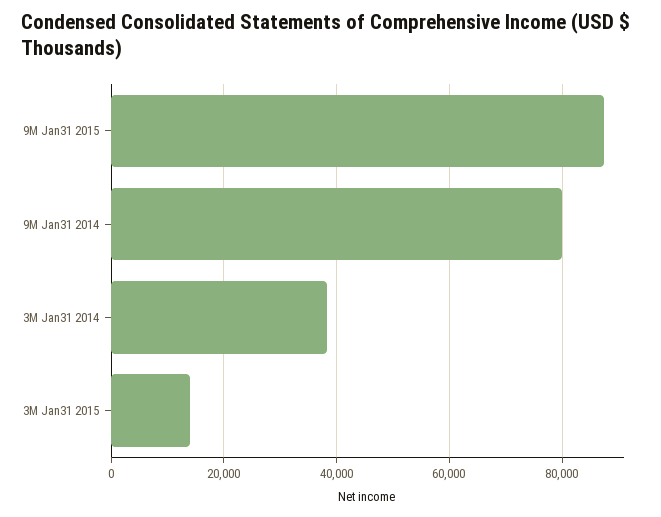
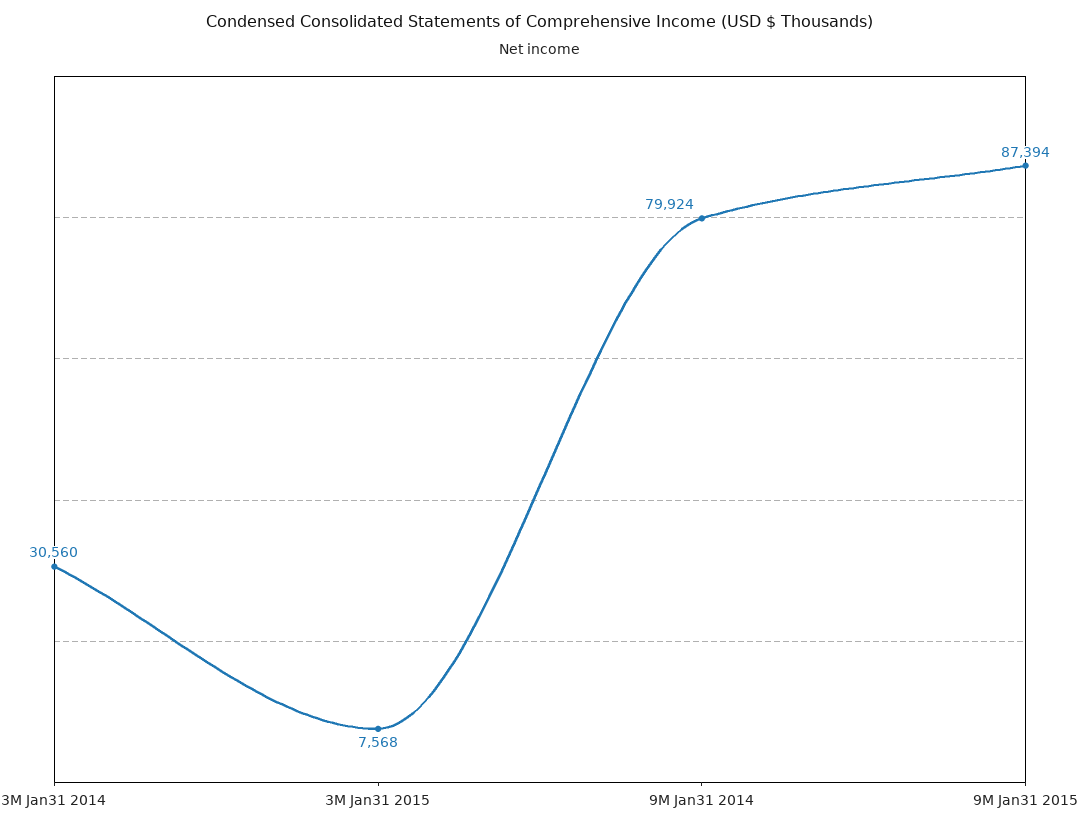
3M Jan31 2014: 38000 -> 30560
3M Jan31 2015: 14000 -> 7568

